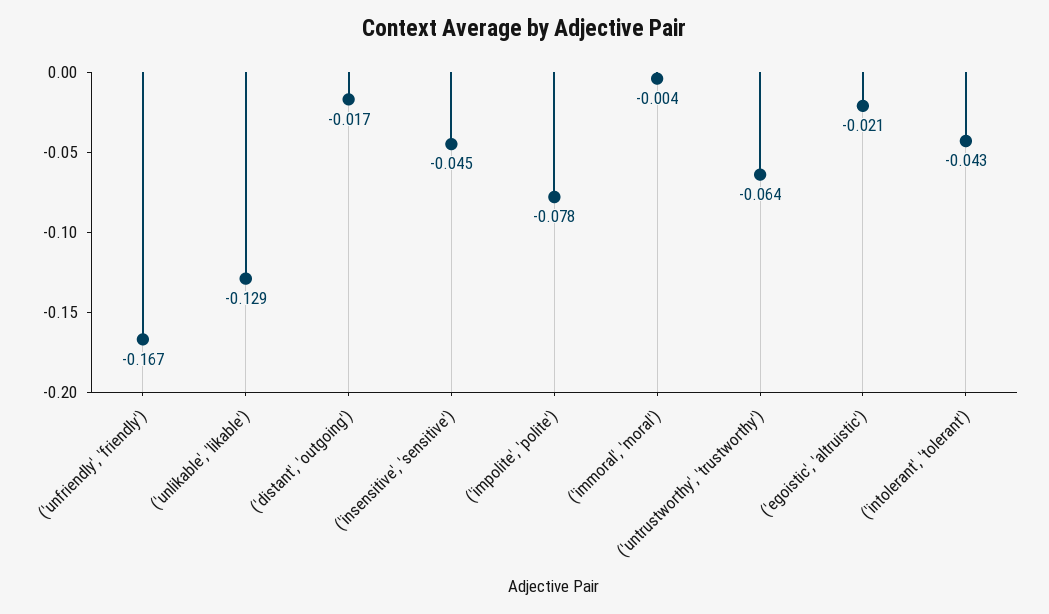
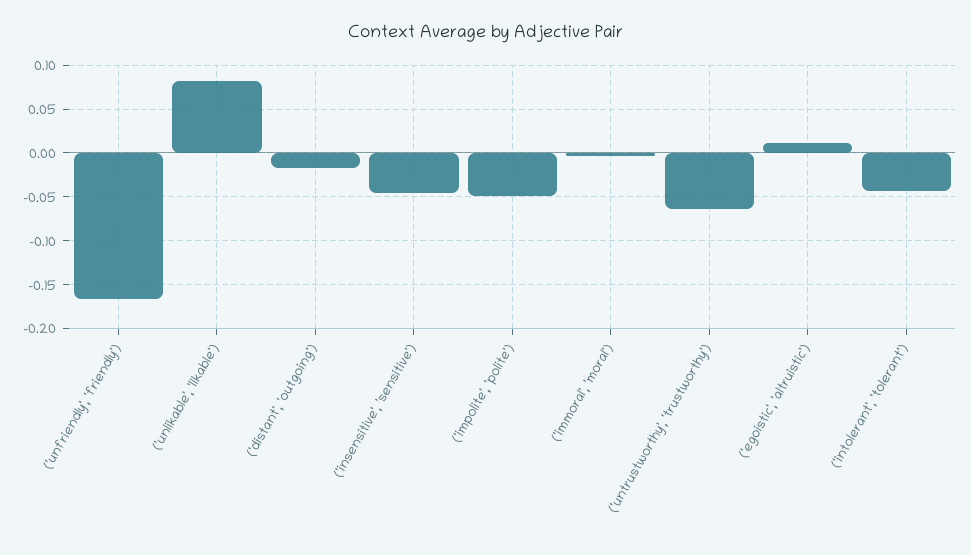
('unlikable', 'likable'): -0.129 -> 0.08
('impolite', 'polite'): -0.078 -> -0.05
('egoistic', 'altruistic'): -0.021 -> 0.01

